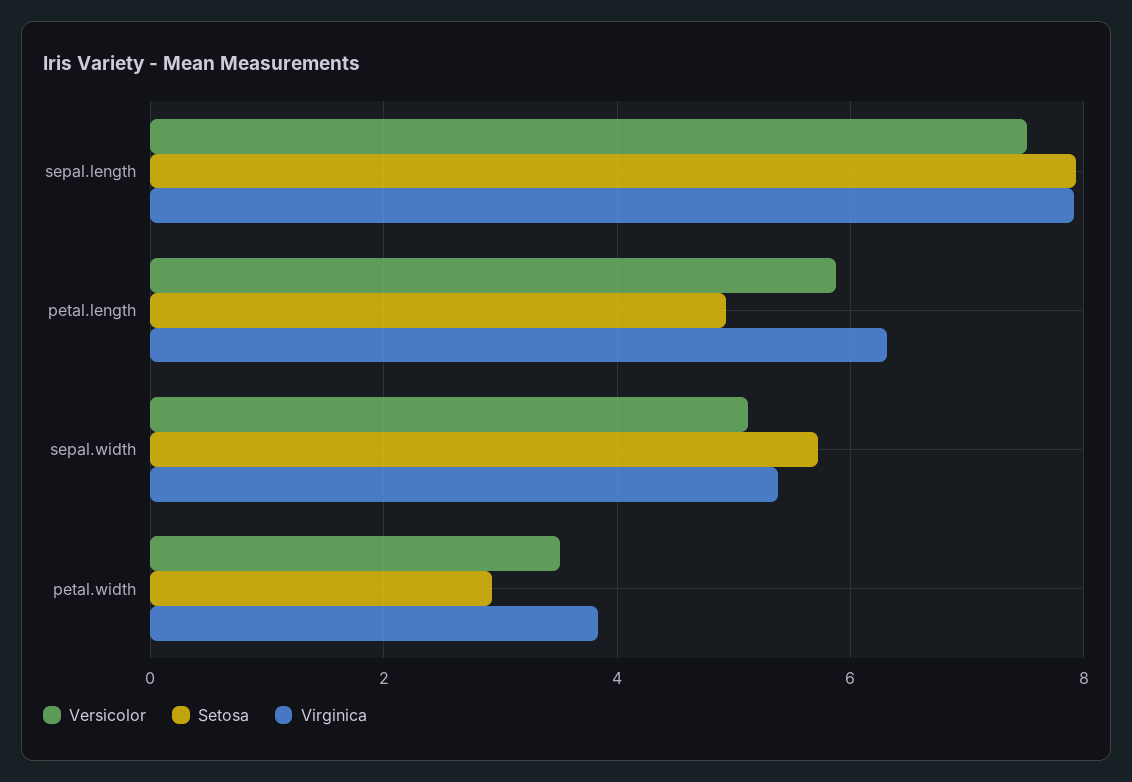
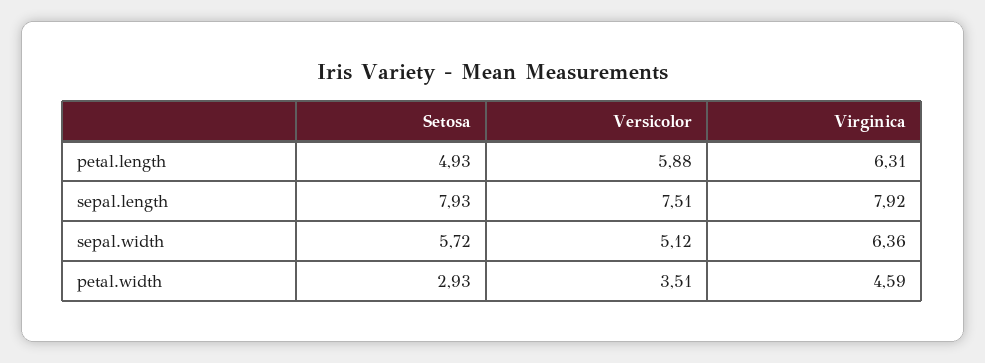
Virginica, sepal.width: 5.4 -> 6.36
Virginica, petal.width: 3.8 -> 4.59

